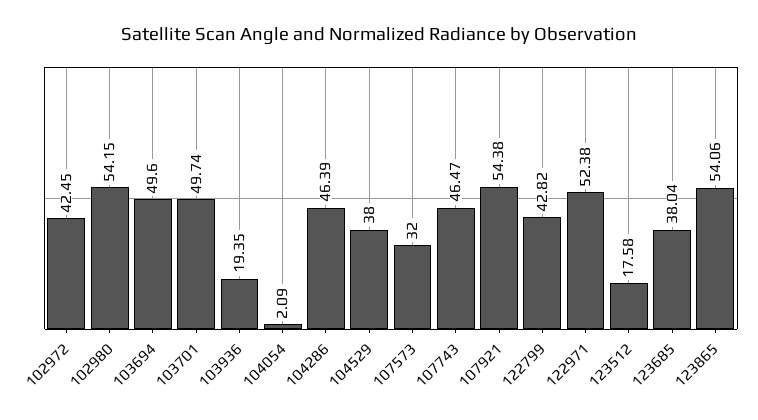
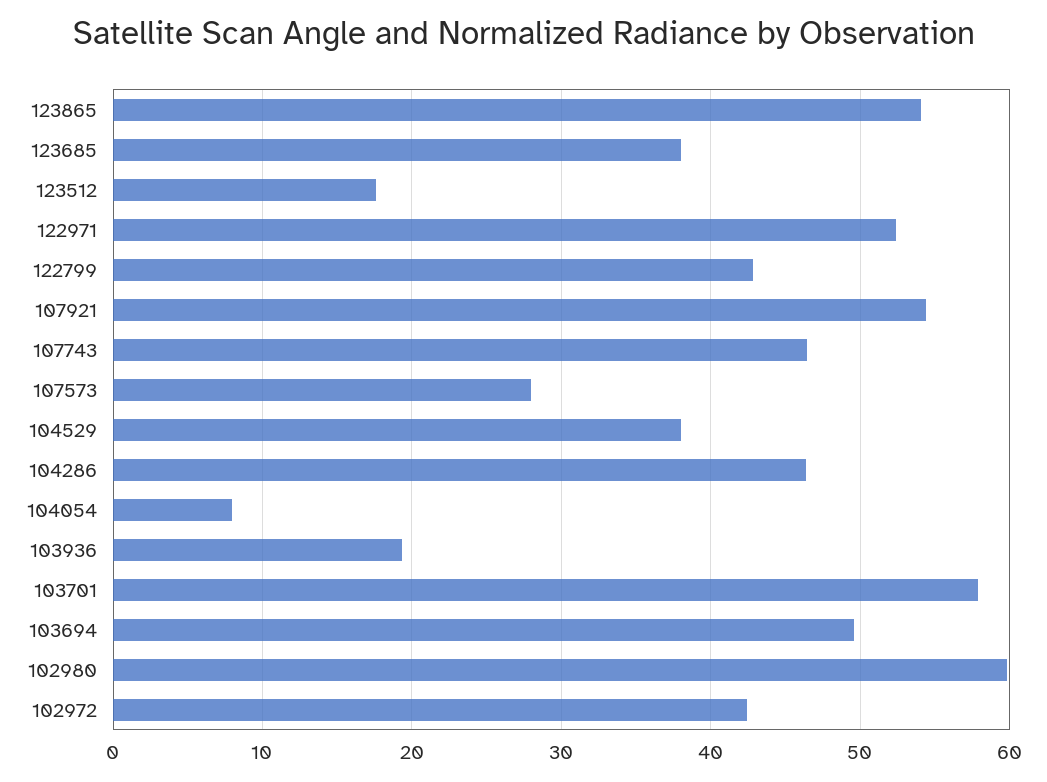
102980: 54.15 -> 60
103701: 49.74 -> 58
104054: 2.09 -> 8
107573: 32 -> 28

